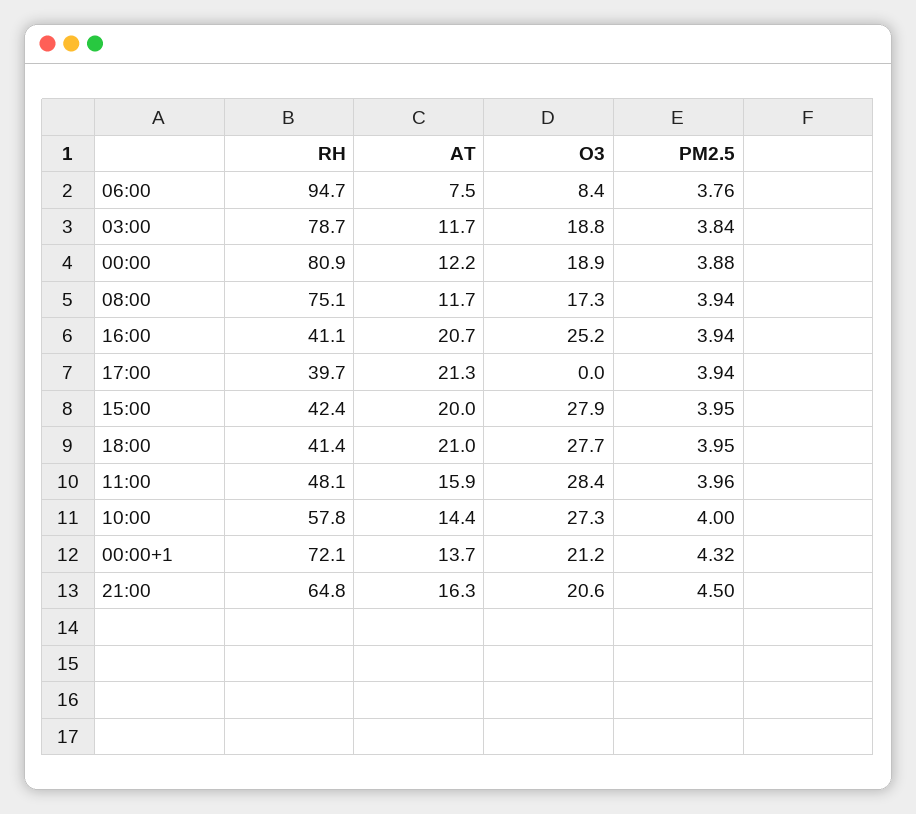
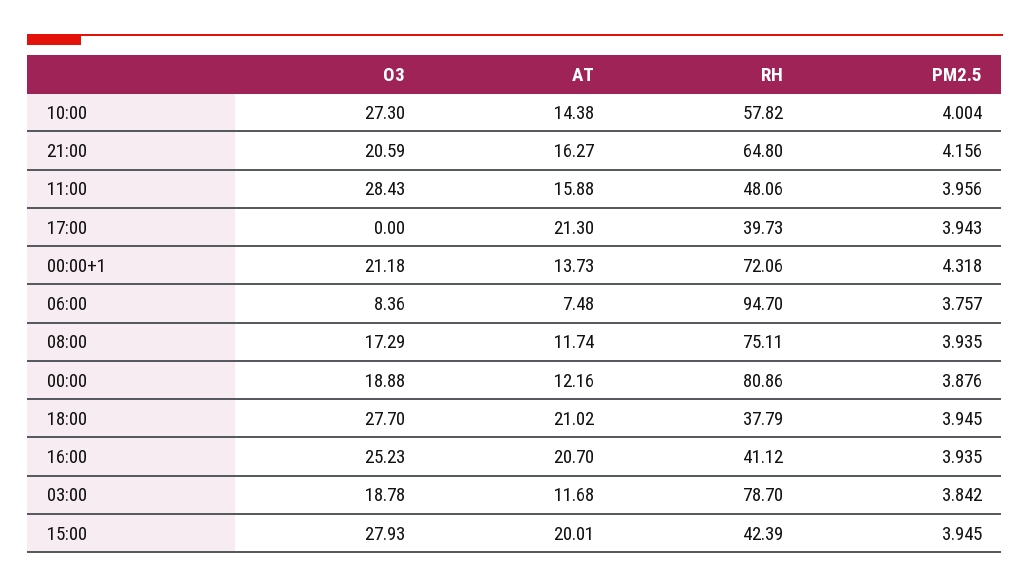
RH, 18:00: 41.4 -> 37.79
PM2.5, 21:00: 4.5 -> 4.156

